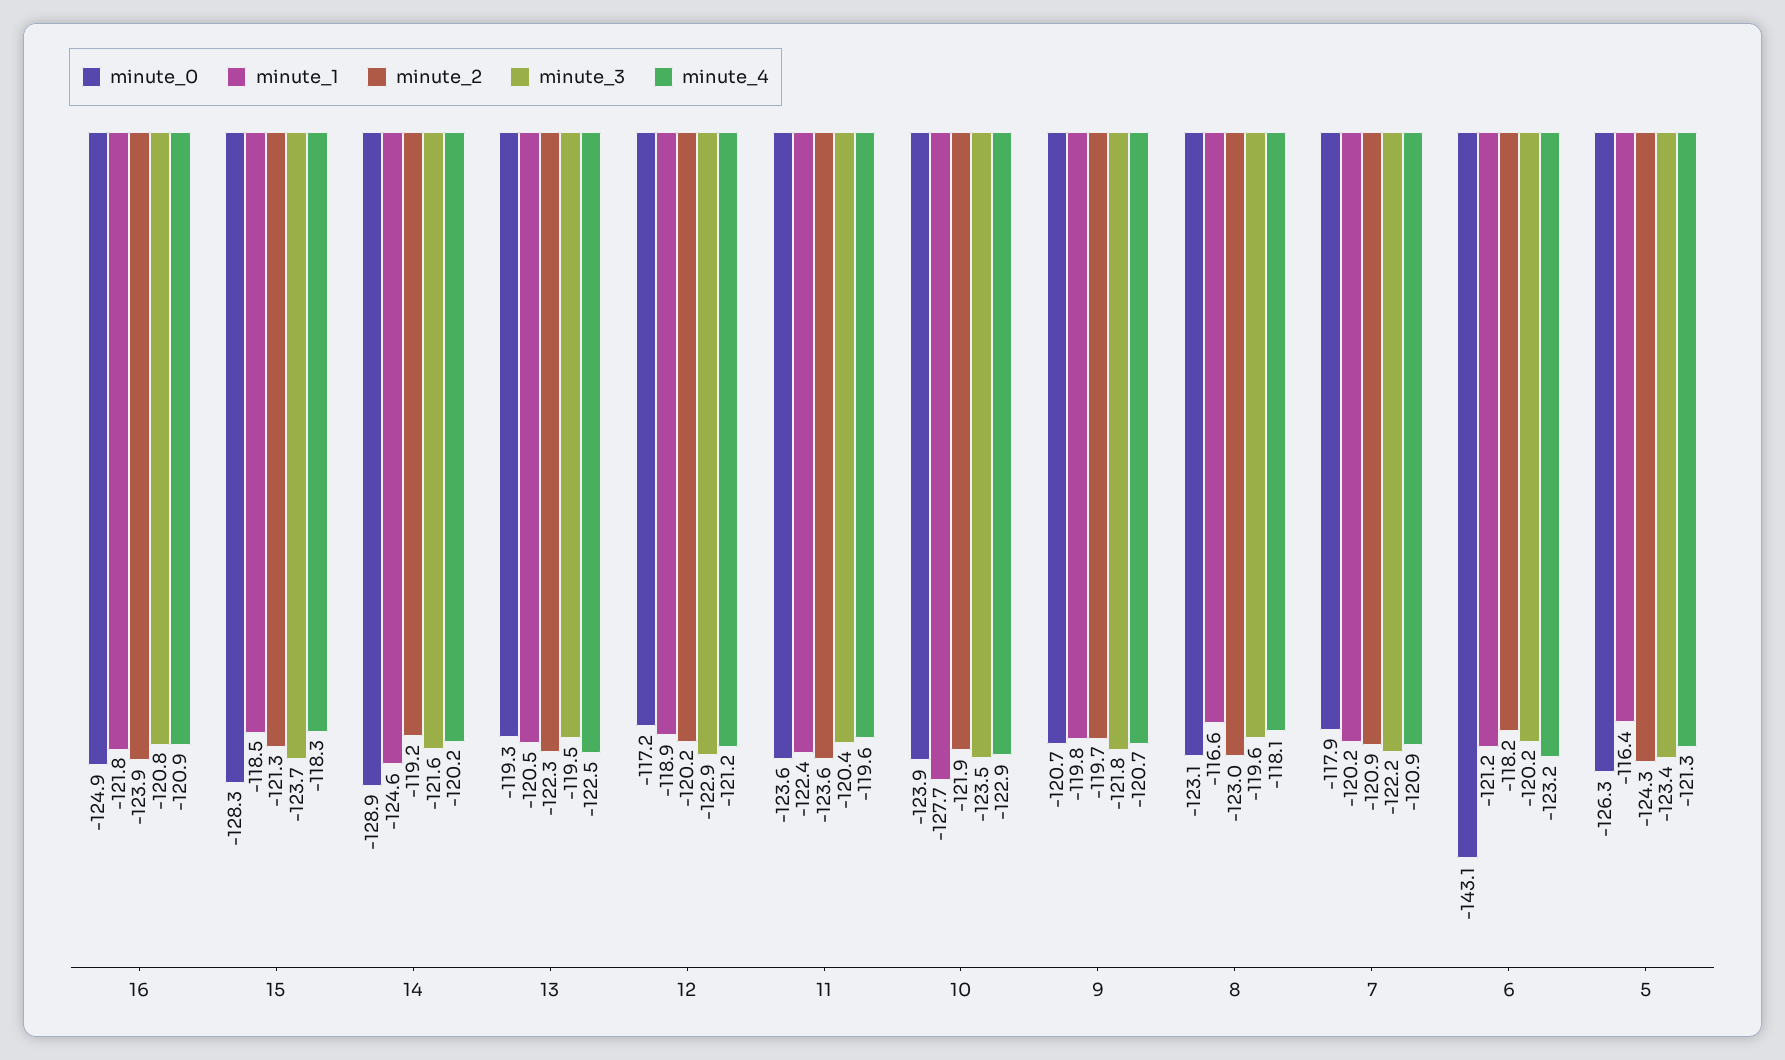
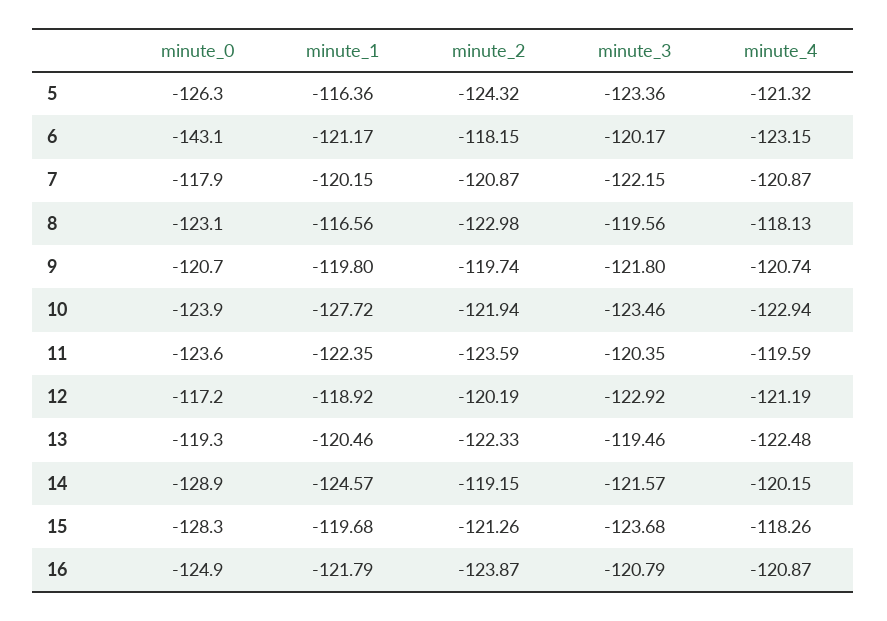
minute_1, 15: -118.5 -> -119.68

